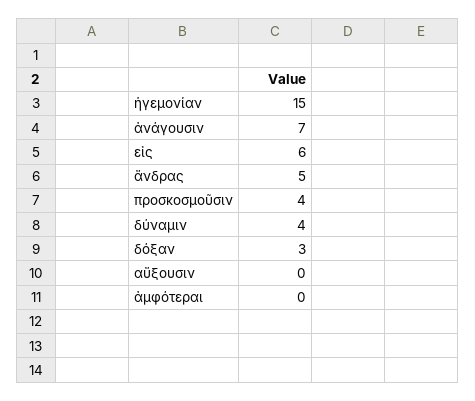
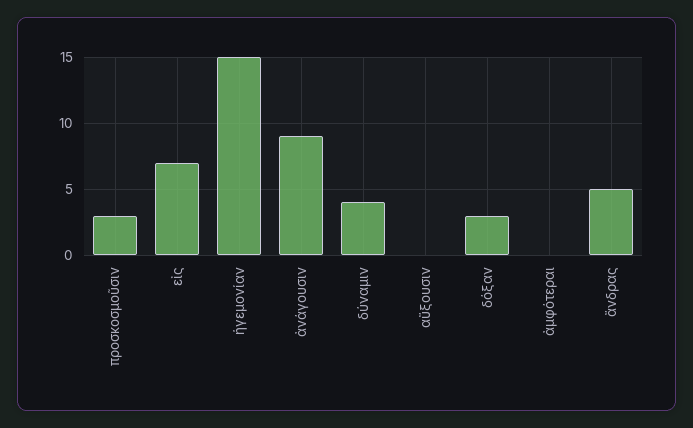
ἀνάγουσιν: 7 -> 9
εἰς: 6 -> 7
προσκοσμοῦσιν: 4 -> 3

